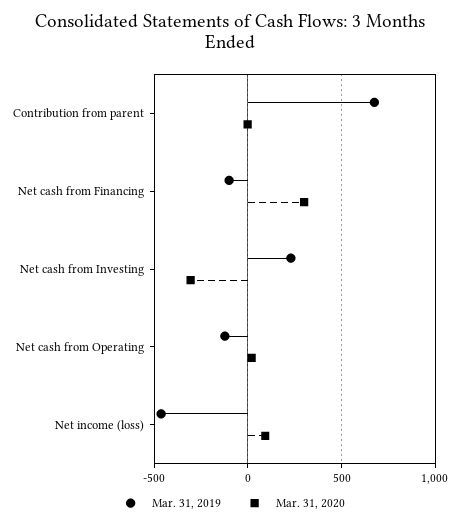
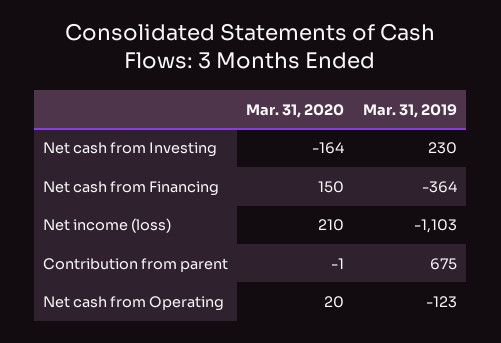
Mar. 31, 2019, Net cash from Financing: -100 -> -364
Mar. 31, 2020, Net cash from Financing: 300 -> 150
Mar. 31, 2020, Net cash from Investing: -300 -> -164
Mar. 31, 2019, Net income (loss): -450 -> -1103
Mar. 31, 2020, Net income (loss): 100 -> 210

